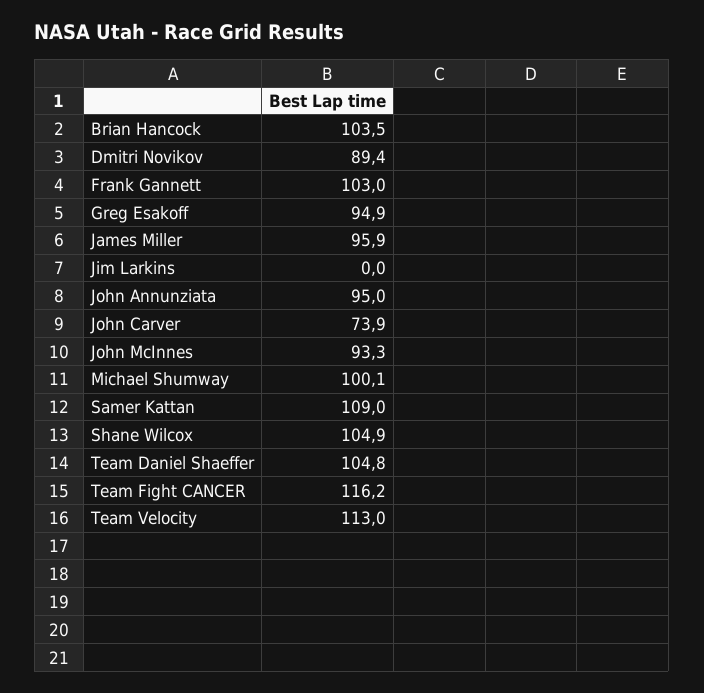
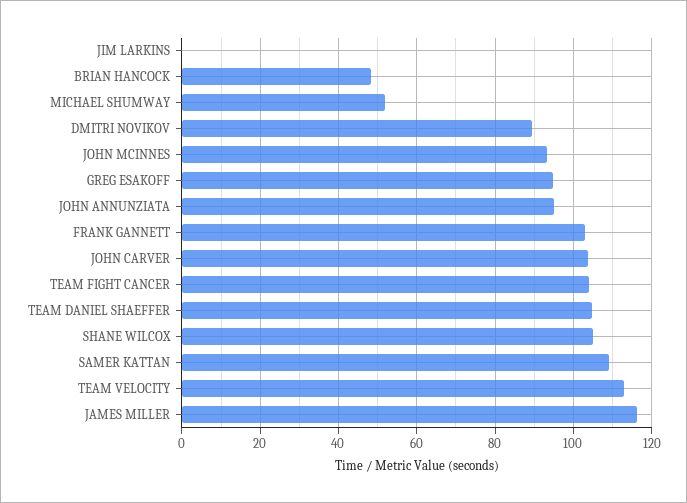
Brian Hancock: 103.5 -> 48
James Miller: 95.9 -> 116
John Carver: 73.9 -> 104
Michael Shumway: 100.1 -> 52
Team Fight CANCER: 116.2 -> 104

